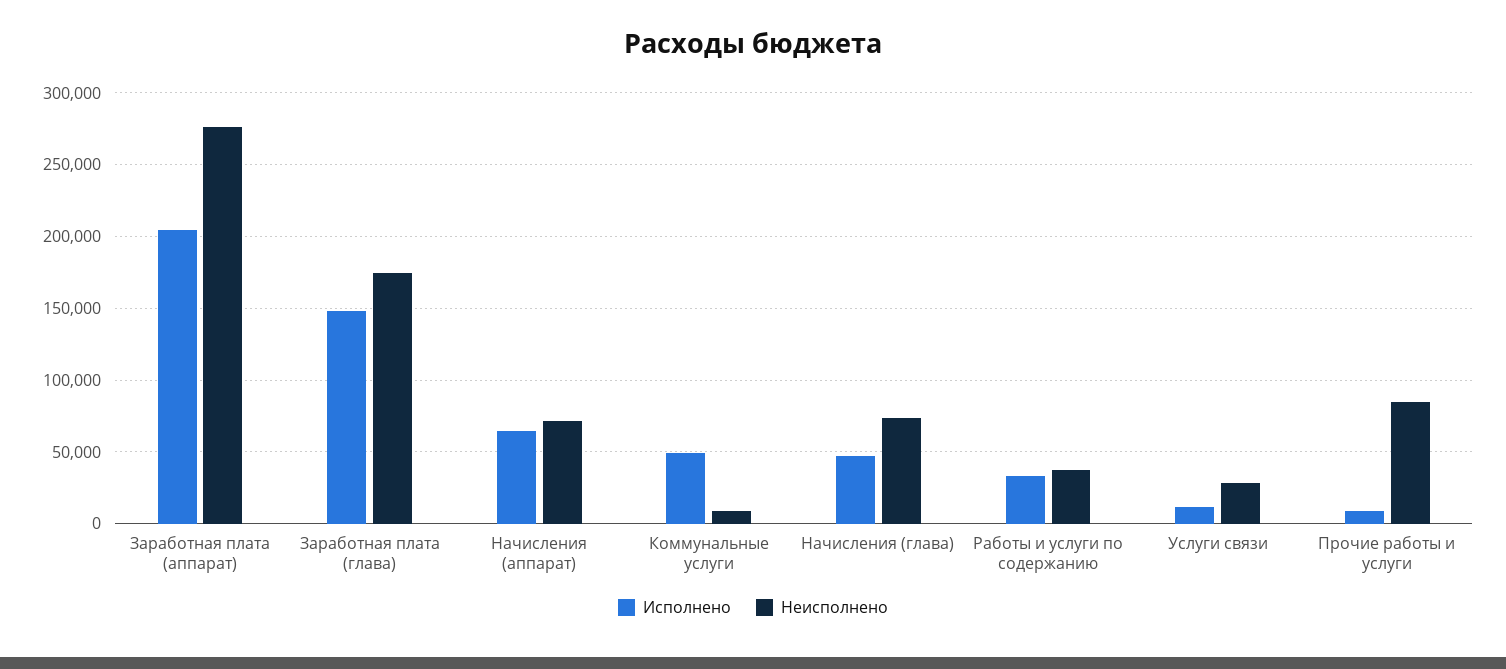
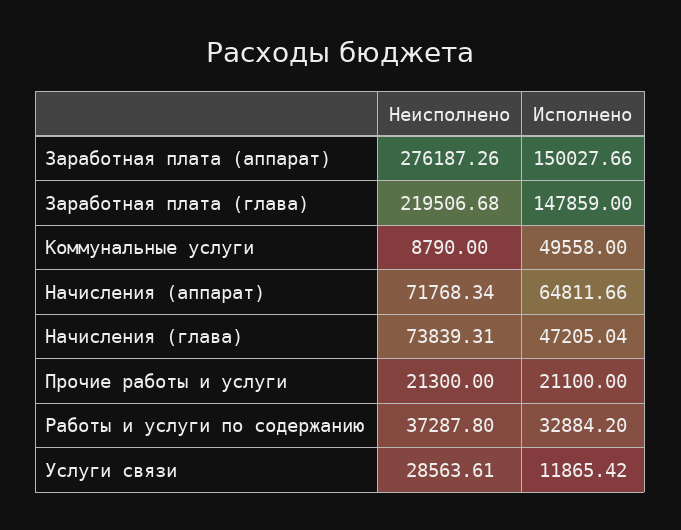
Исполнено, Заработная плата (аппарат): 205000 -> 150027.66
Неисполнено, Заработная плата (глава): 175000 -> 219506.68
Исполнено, Прочие работы и услуги: 10000 -> 21100
Неисполнено, Прочие работы и услуги: 85000 -> 21300

